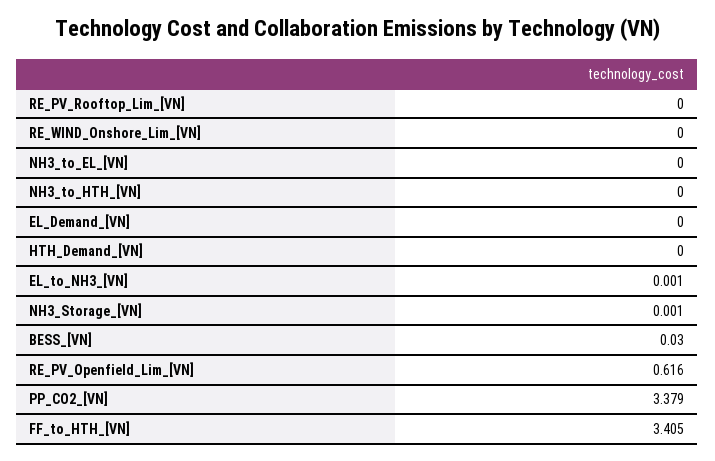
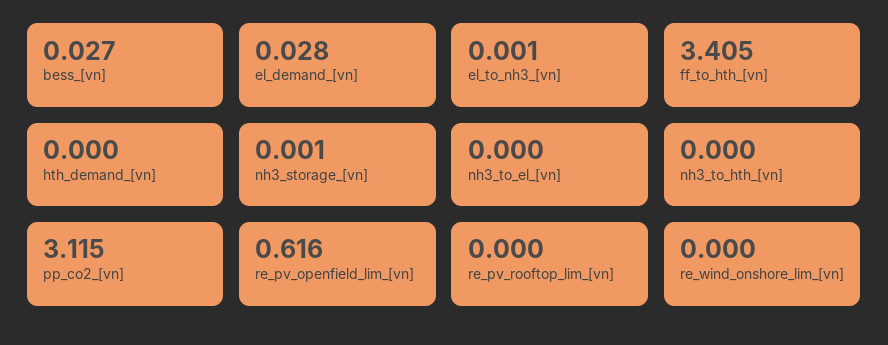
EL_Demand_[VN]: 0 -> 0.028
BESS_[VN]: 0.03 -> 0.027
PP_CO2_[VN]: 3.379 -> 3.115

